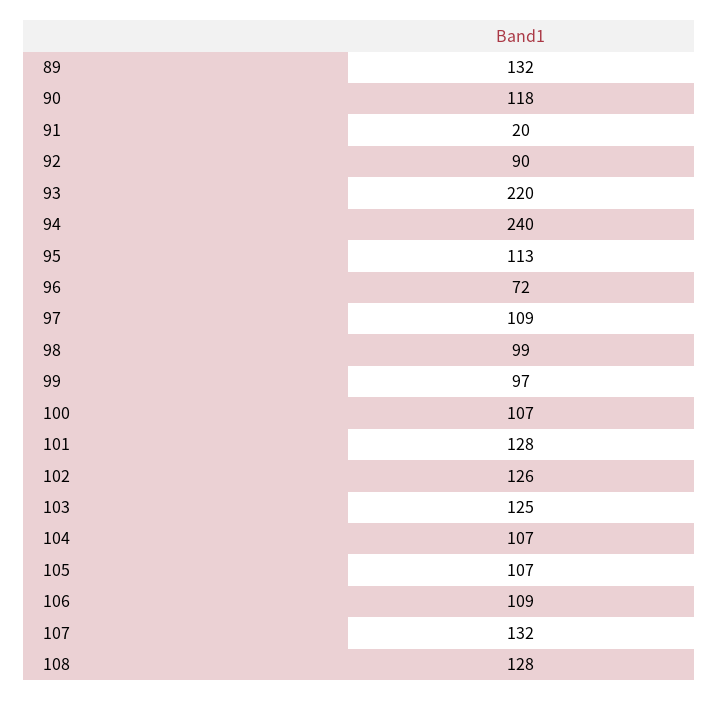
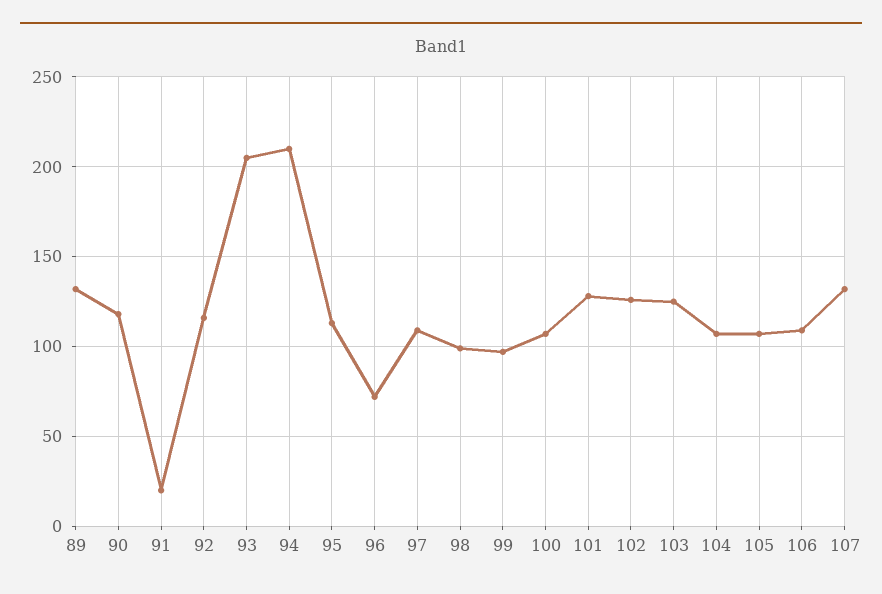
92: 90 -> 115
93: 220 -> 205
94: 240 -> 210
108: 128 -> none

